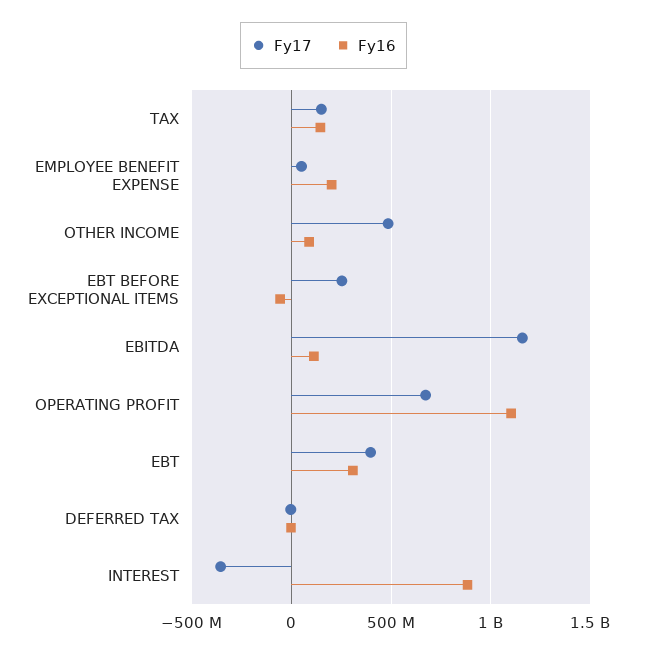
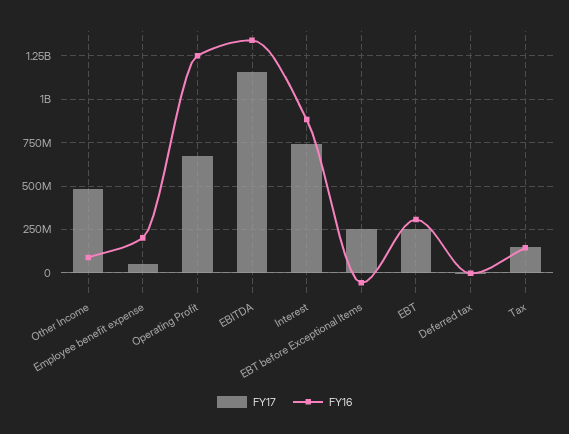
Fy16, EBITDA: 100000000 -> 1350000000
Fy16, OPERATING PROFIT: 1100000000 -> 1250000000
Fy17, EBT: 400000000 -> 250000000
Fy17, INTEREST: -350000000 -> 750000000

